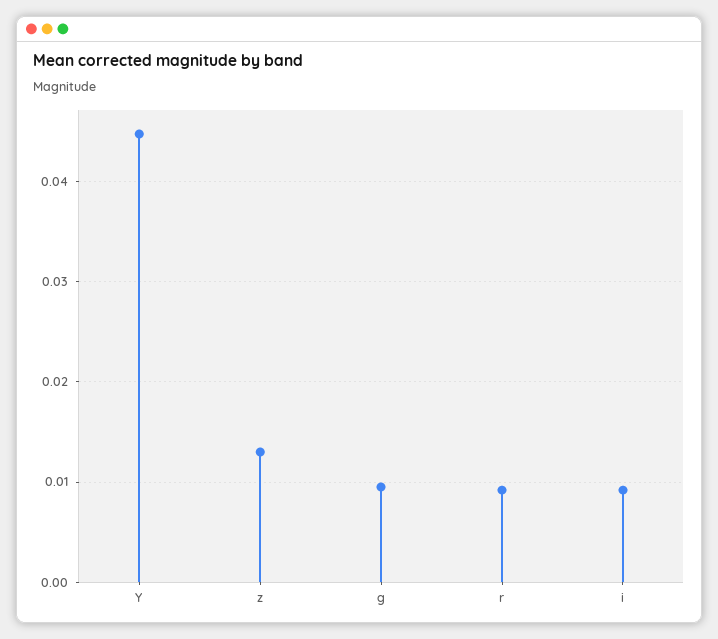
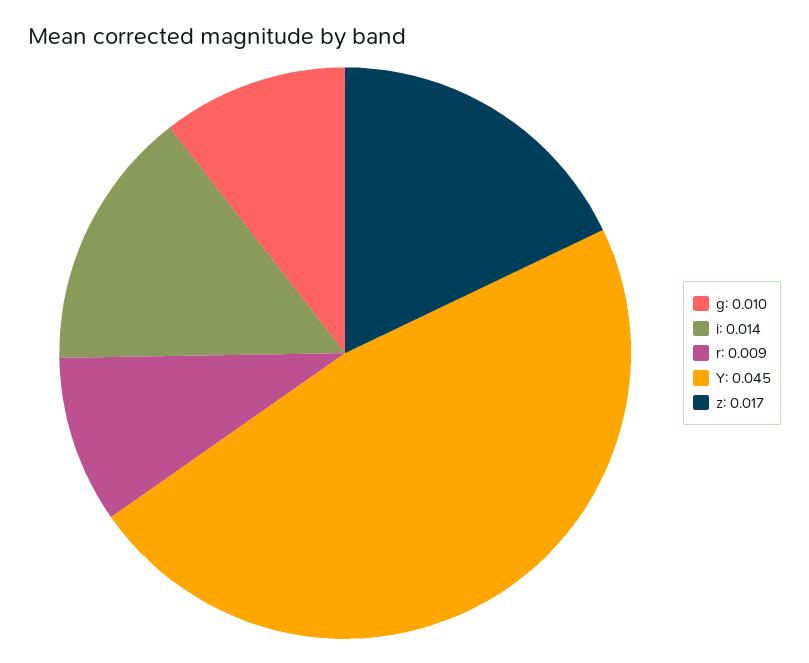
z: 0.013 -> 0.017
i: 0.009 -> 0.014

